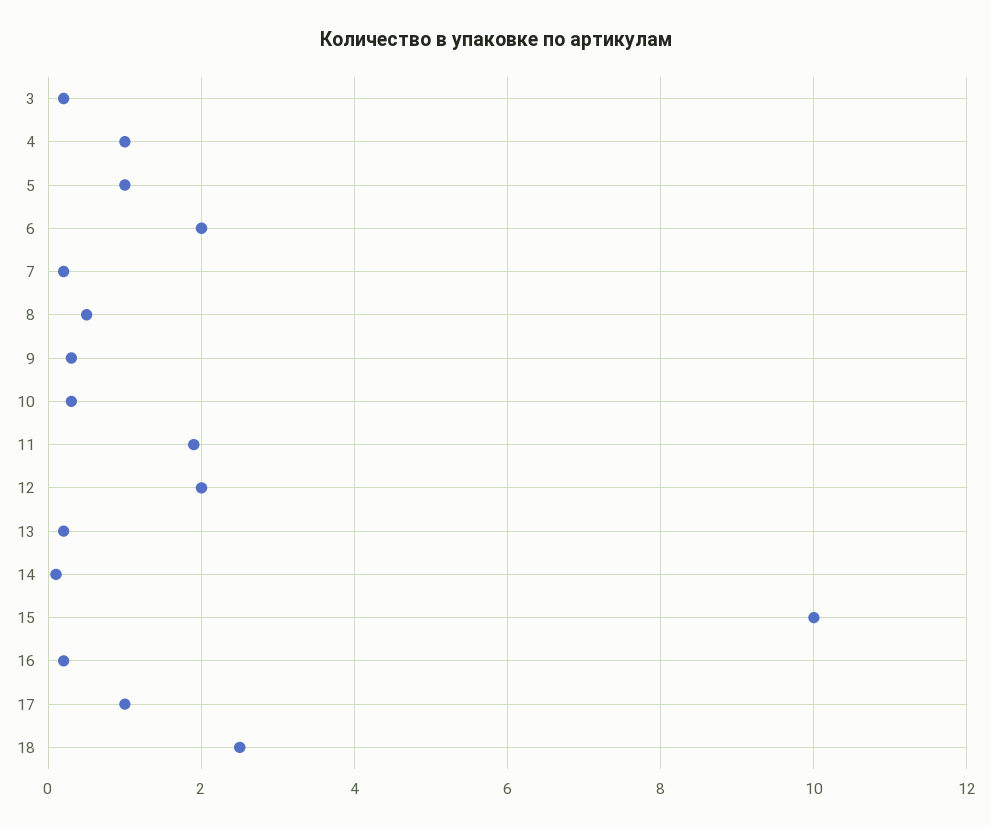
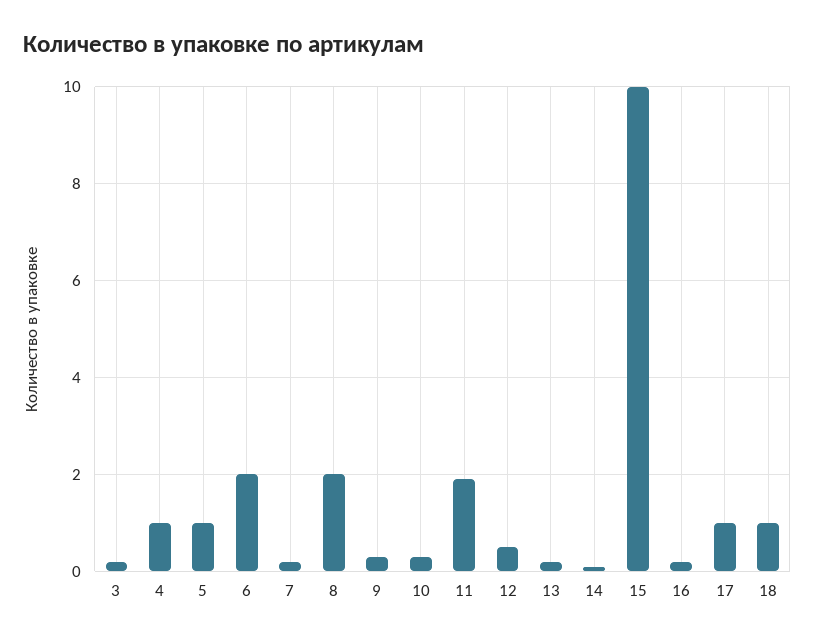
8: 0.5 -> 2
12: 2 -> 0.5
18: 2.5 -> 1

